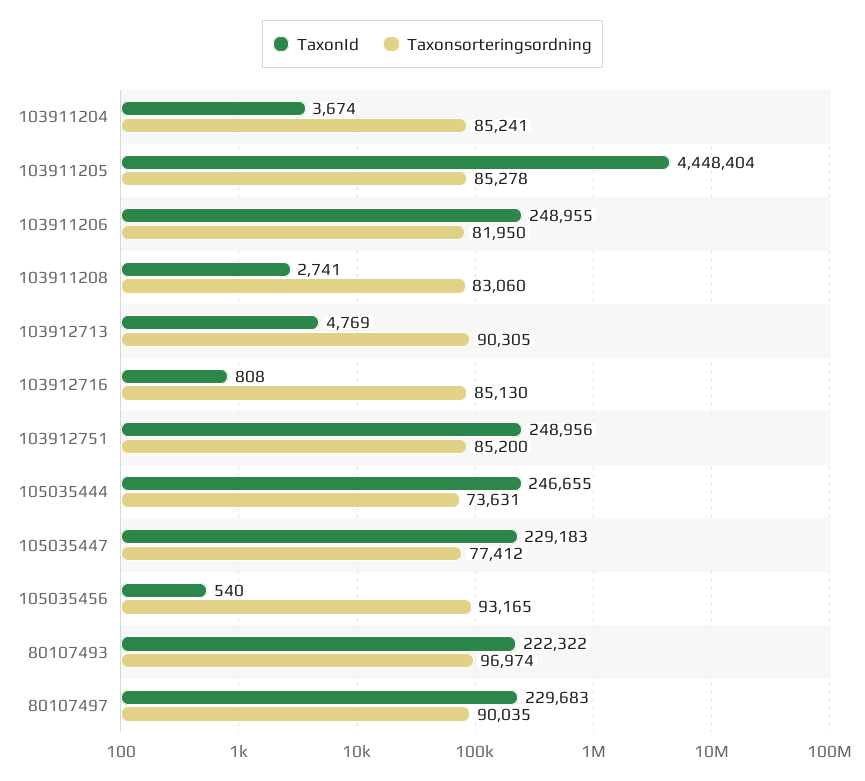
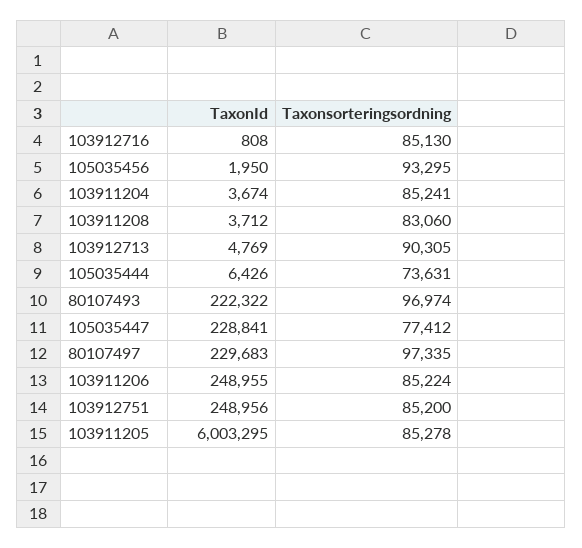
TaxonId, 103911205: 4448404 -> 6003295
Taxonsorteringsordning, 103911206: 81950 -> 85224
TaxonId, 103911208: 2741 -> 3712
TaxonId, 105035444: 246655 -> 6426
TaxonId, 105035447: 229183 -> 228841
TaxonId, 105035456: 540 -> 1950
Taxonsorteringsordning, 105035456: 93165 -> 93295
Taxonsorteringsordning, 80107497: 90035 -> 97335

